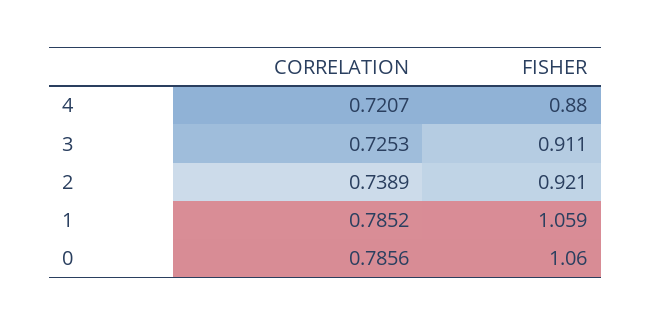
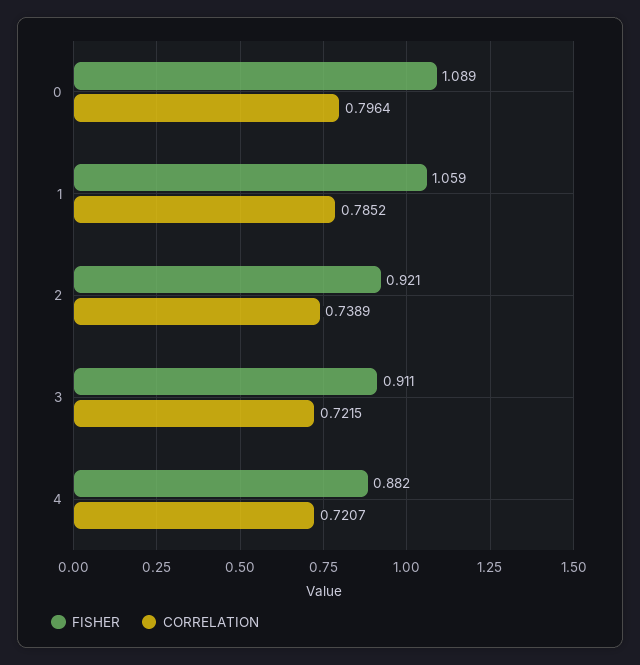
FISHER, 4: 0.88 -> 0.882
CORRELATION, 3: 0.7253 -> 0.7215
CORRELATION, 0: 0.7856 -> 0.7964
FISHER, 0: 1.06 -> 1.089

